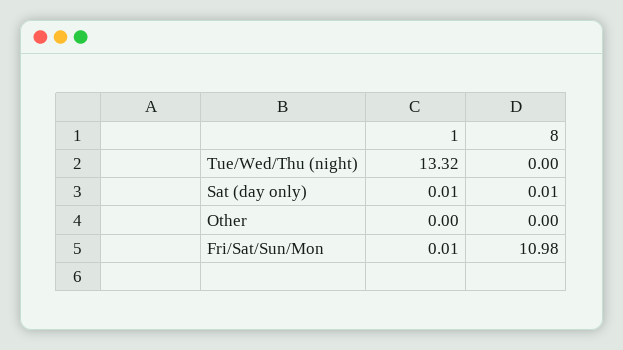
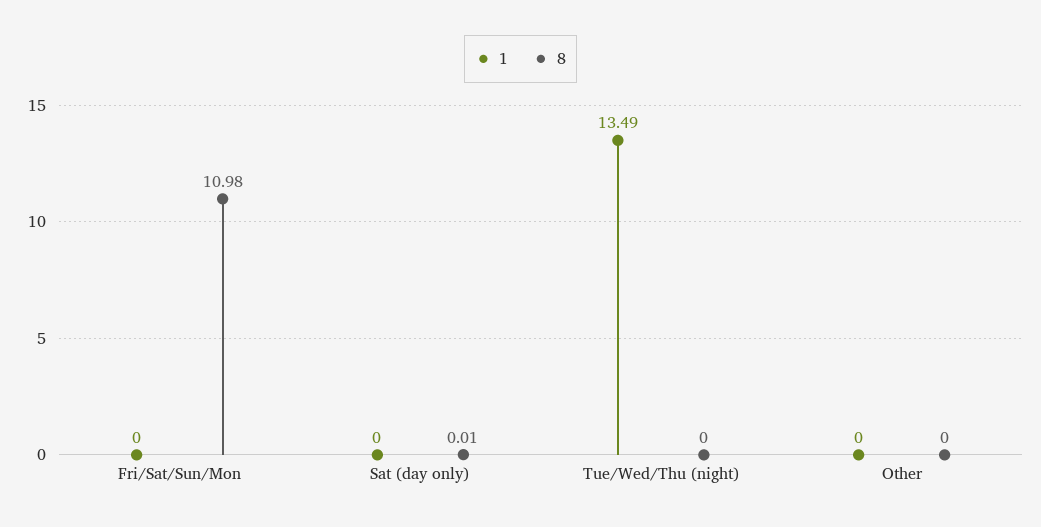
1, Tue/Wed/Thu (night): 13.32 -> 13.49
1, Sat (day only): 0.01 -> 0
1, Fri/Sat/Sun/Mon: 0.01 -> 0

